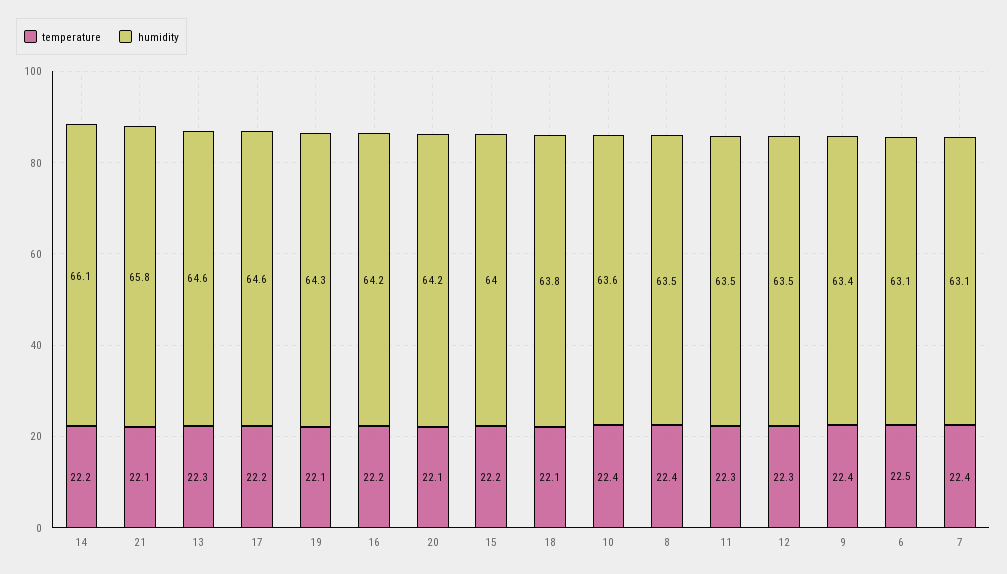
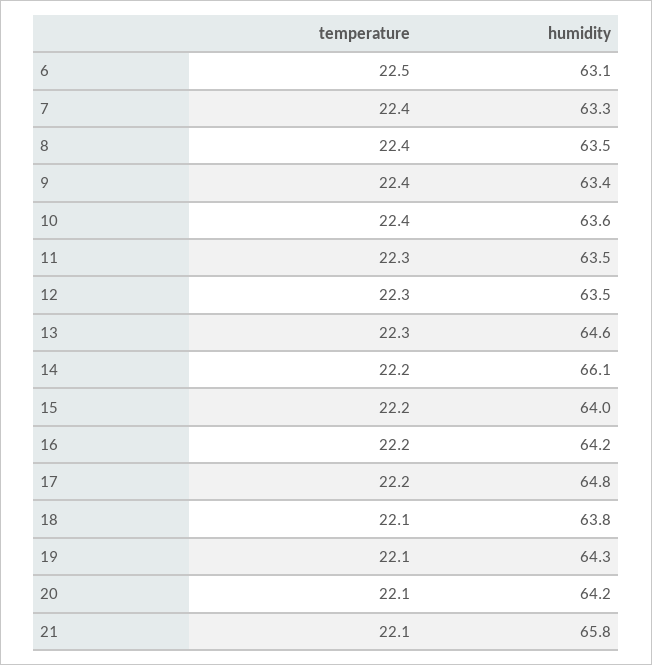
humidity, 17: 64.6 -> 64.8
humidity, 7: 63.1 -> 63.3

